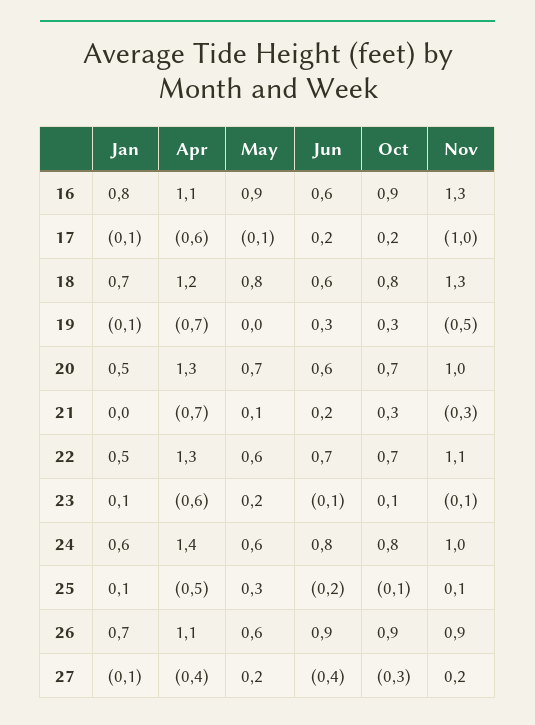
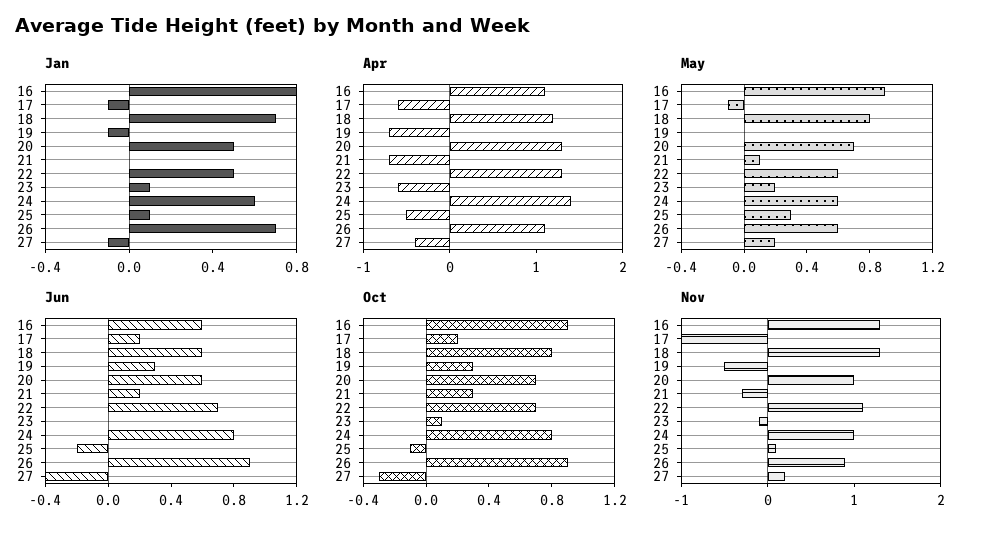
Jun, 23: -0.1 -> 0

